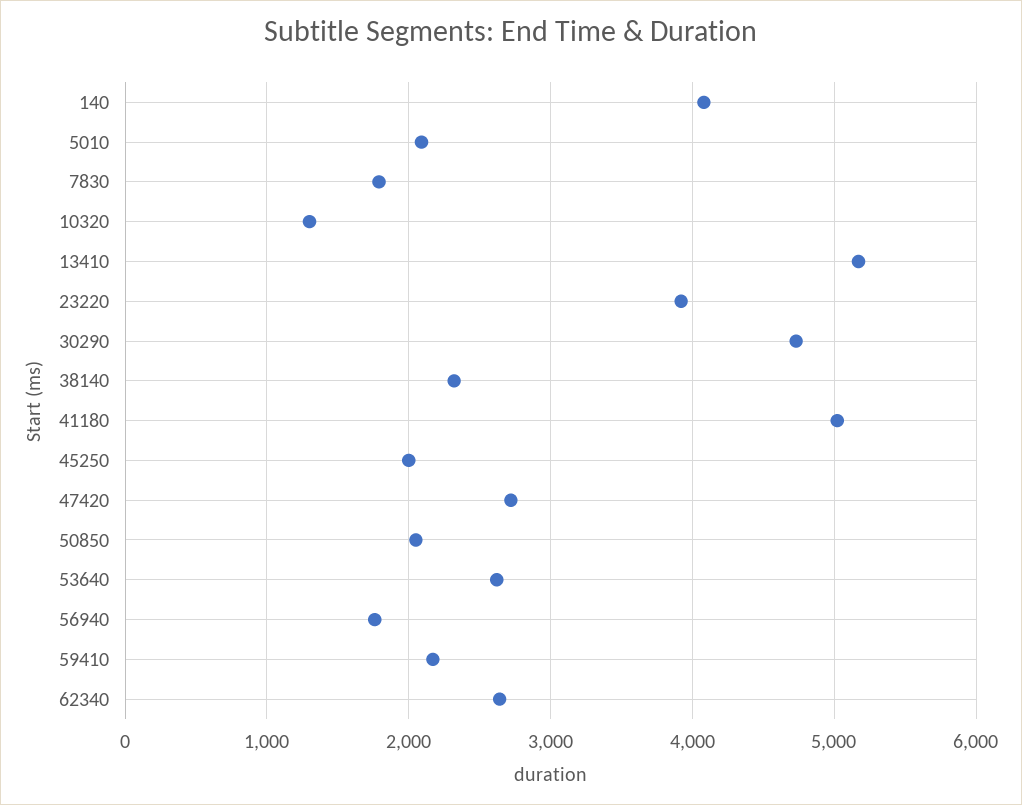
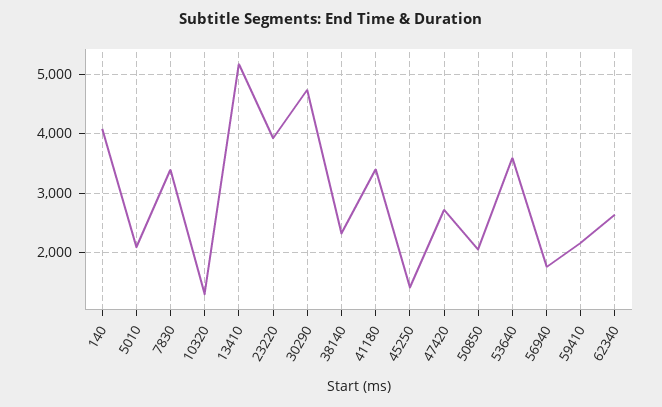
7830: 1800 -> 3400
41180: 5000 -> 3400
45250: 2000 -> 1400
53640: 2600 -> 3600

